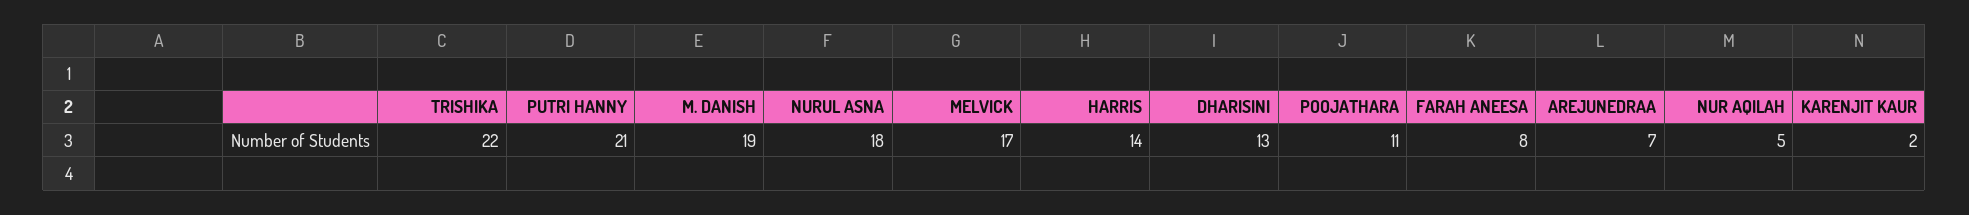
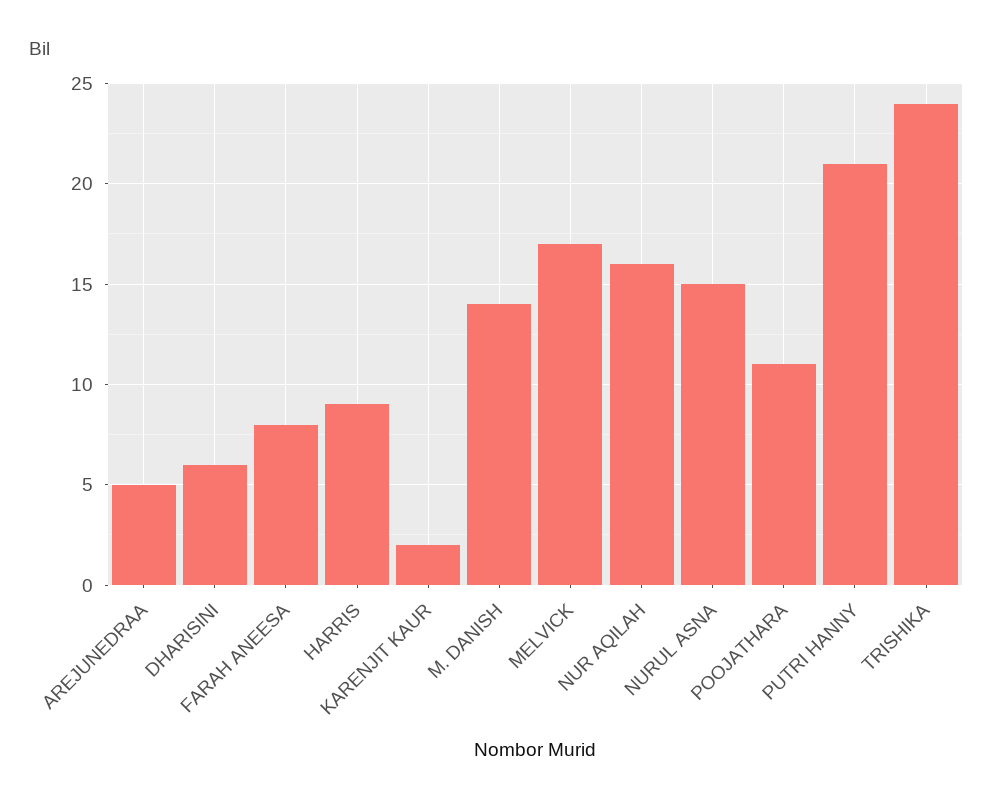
TRISHIKA: 22 -> 24
M. DANISH: 19 -> 14
NURUL ASNA: 18 -> 15
HARRIS: 14 -> 9
DHARISINI: 13 -> 6
AREJUNEDRAA: 7 -> 5
NUR AQILAH: 5 -> 16

